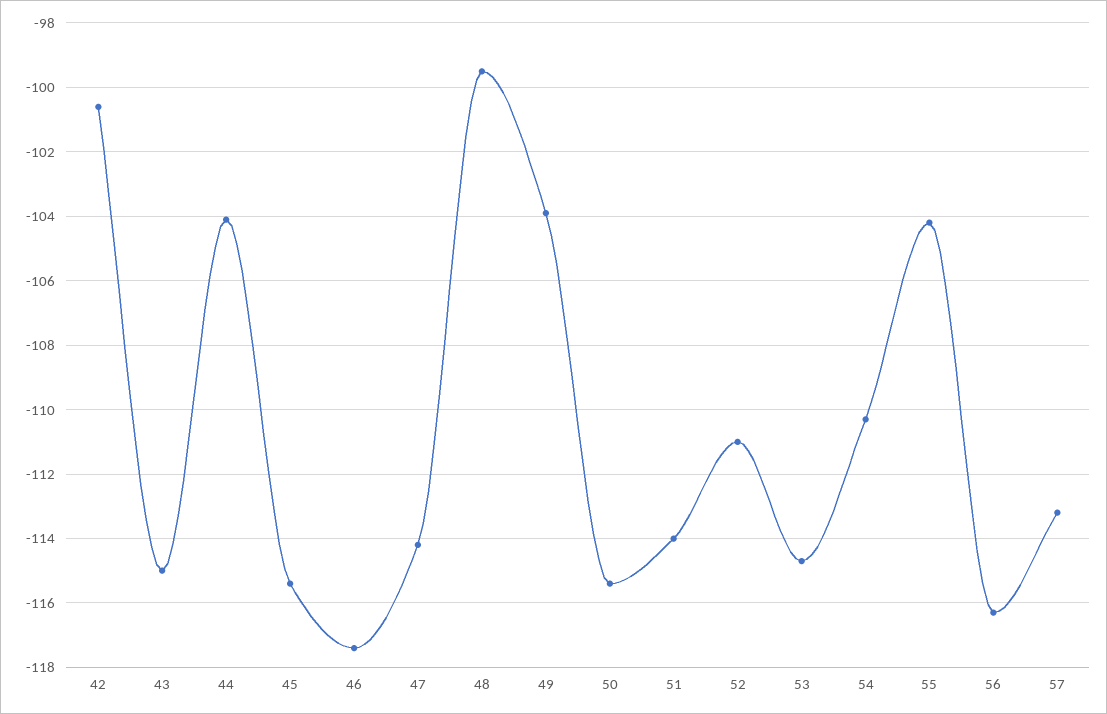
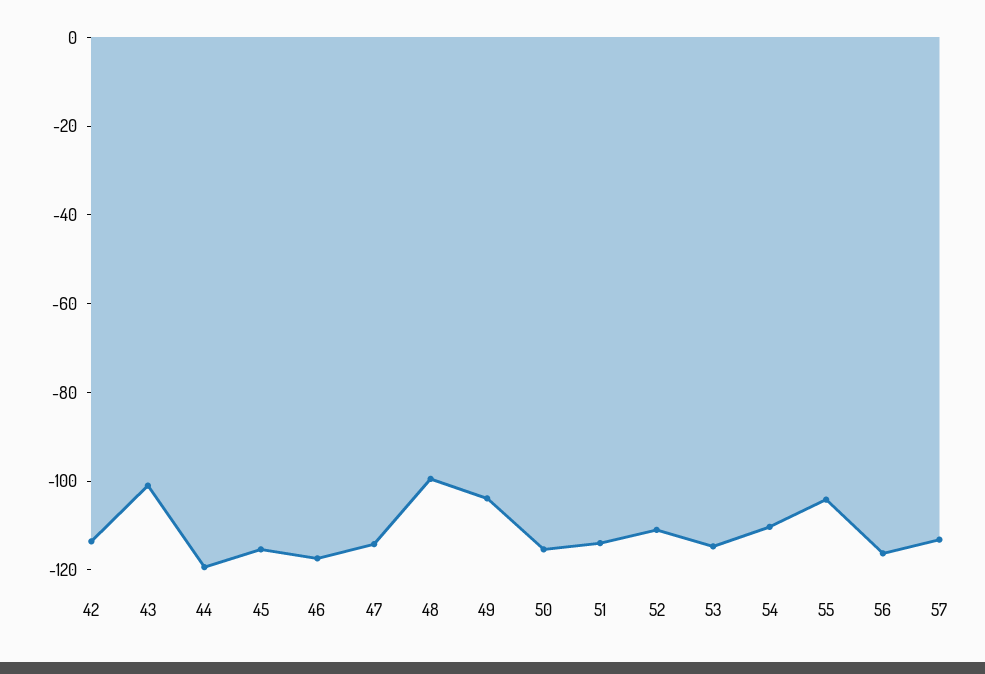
42: -100.5 -> -115
43: -115 -> -100
44: -104 -> -120

